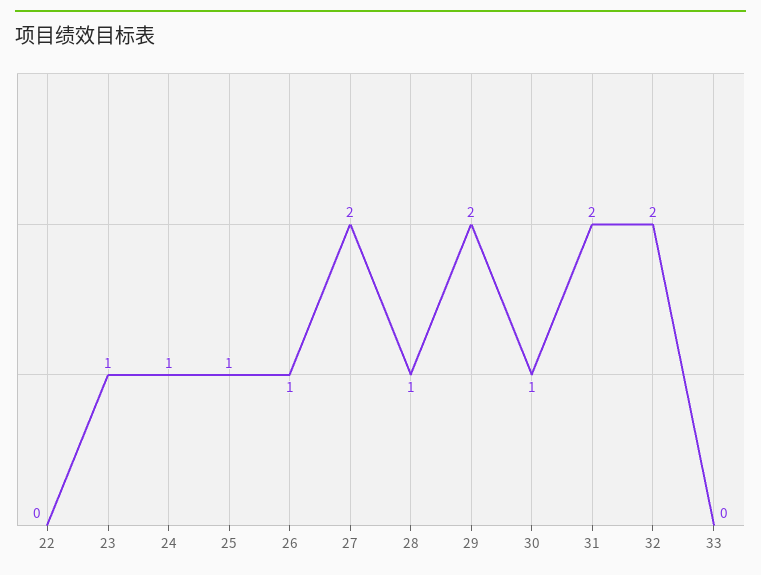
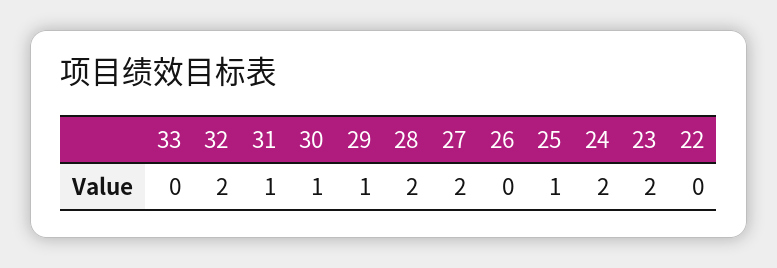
23: 1 -> 2
24: 1 -> 2
26: 1 -> 0
28: 1 -> 2
29: 2 -> 1
31: 2 -> 1

